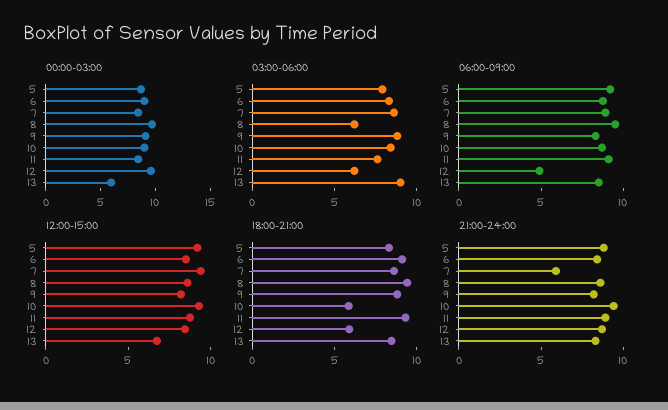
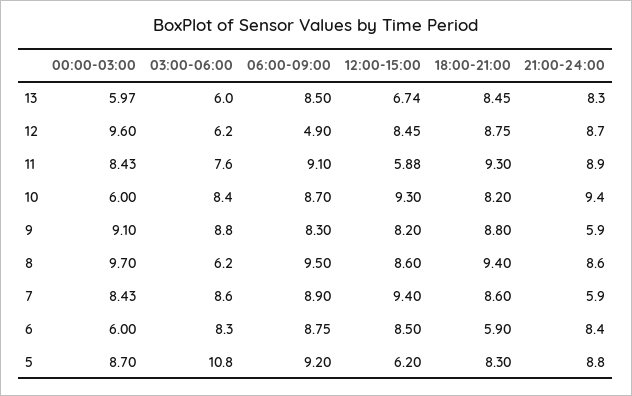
00:00-03:00, 6: 9 -> 6
00:00-03:00, 10: 9 -> 6
03:00-06:00, 5: 8 -> 10.8
03:00-06:00, 13: 9 -> 6
12:00-15:00, 5: 9 -> 6.2
12:00-15:00, 11: 9 -> 5.88
18:00-21:00, 6: 9 -> 5.9
18:00-21:00, 10: 6 -> 8.2
18:00-21:00, 12: 6 -> 8.75
21:00-24:00, 9: 8 -> 5.9

